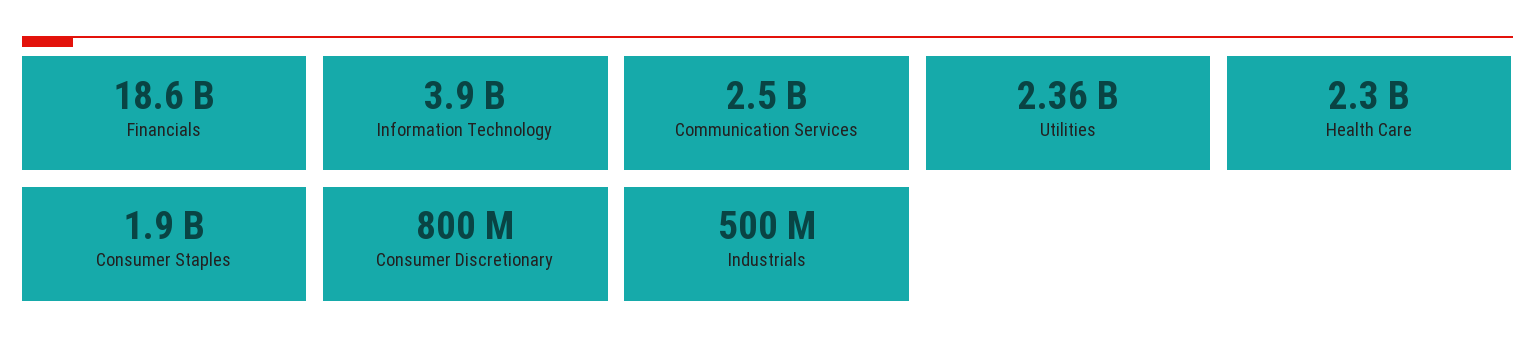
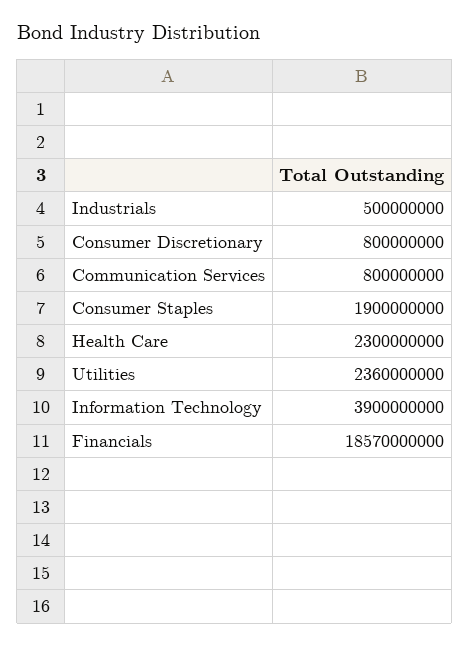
Communication Services: 2500000000 -> 800000000

